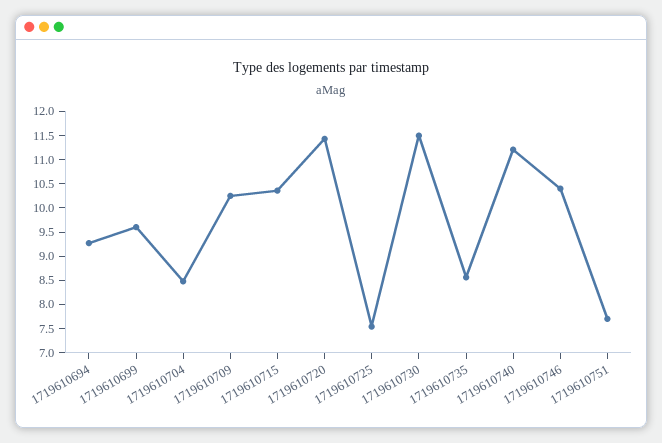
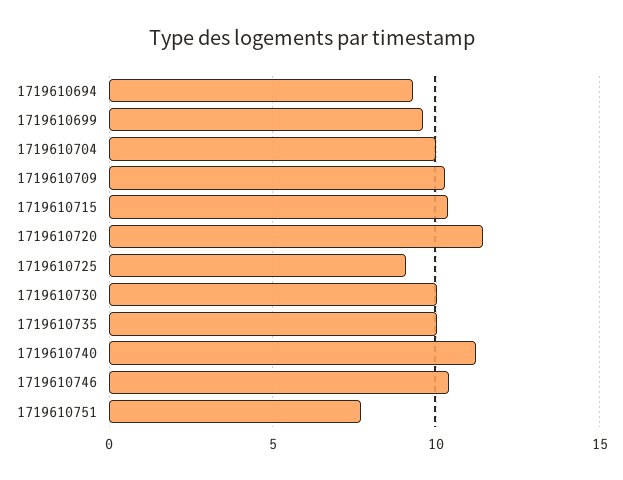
1719610704: 8.5 -> 10
1719610725: 7.5 -> 9
1719610730: 11.5 -> 10
1719610735: 8.5 -> 10

